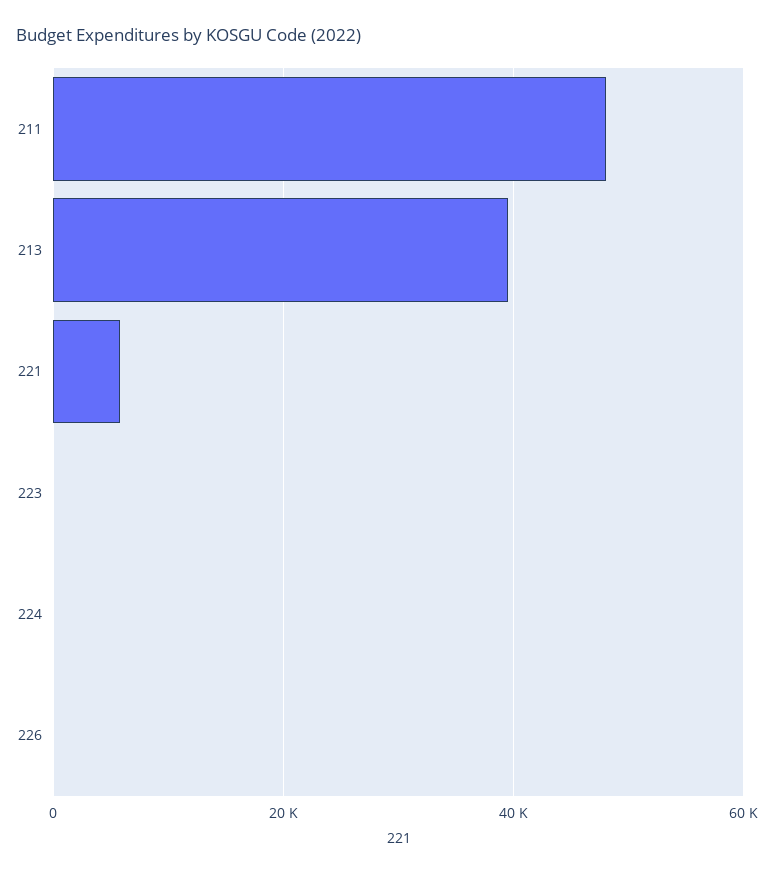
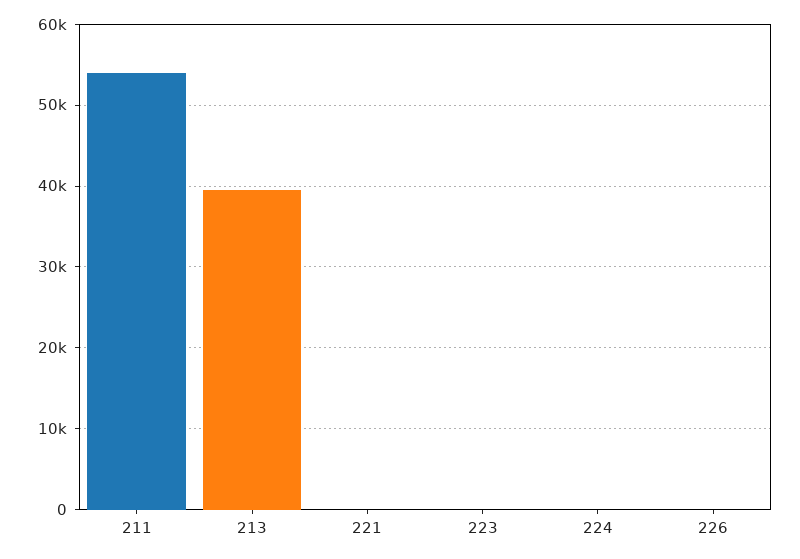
211: 48000 -> 54000
221: 6000 -> 0

